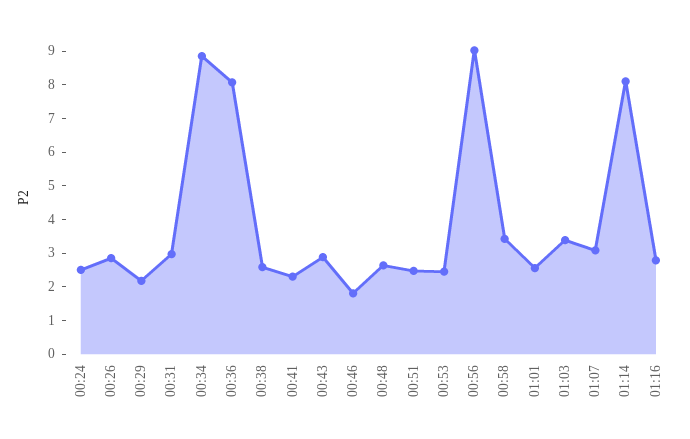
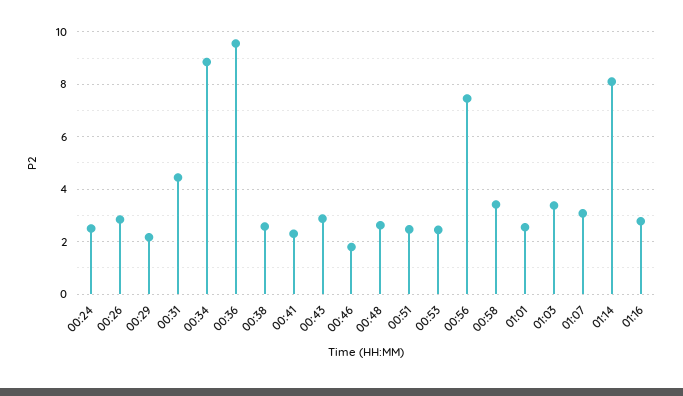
00:31: 3 -> 4.5
00:36: 8 -> 9.5
00:56: 9 -> 7.5

